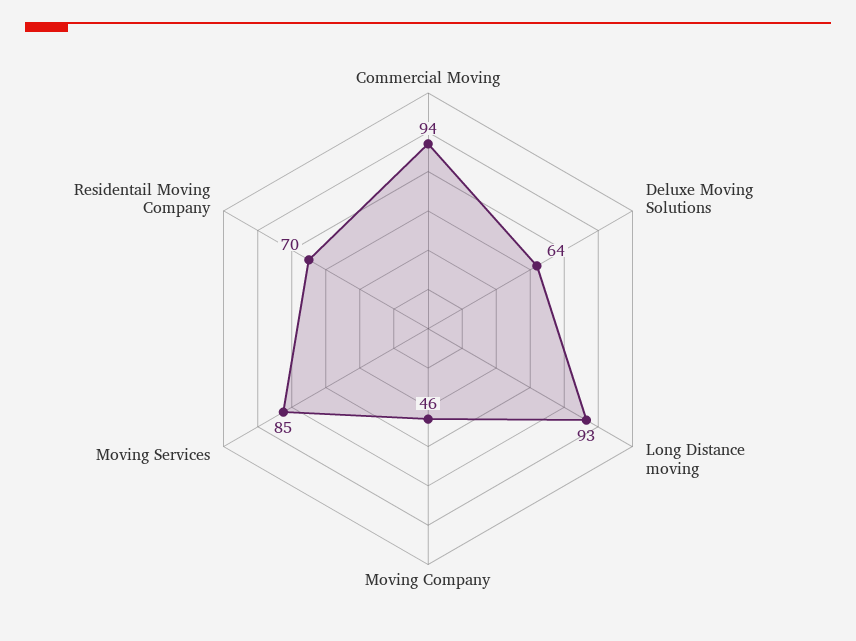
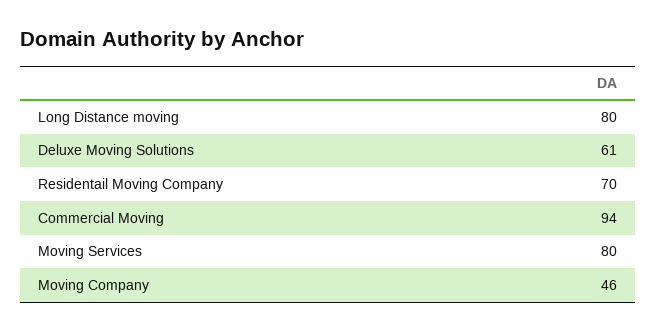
Deluxe Moving Solutions: 64 -> 61
Long Distance moving: 93 -> 80
Moving Services: 85 -> 80

